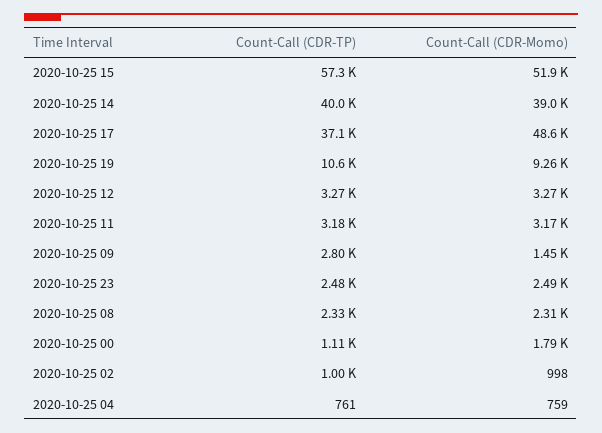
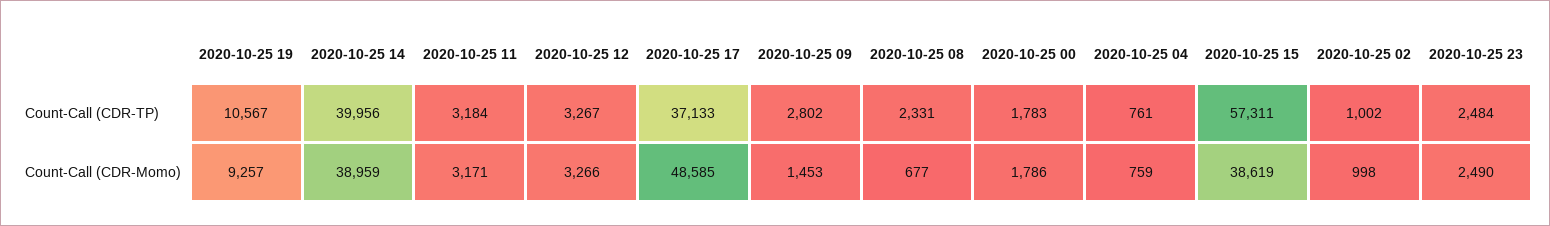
Count-Call (CDR-Momo), 2020-10-25 15: 51900 -> 38619
Count-Call (CDR-Momo), 2020-10-25 08: 2310 -> 677
Count-Call (CDR-TP), 2020-10-25 00: 1110 -> 1783

